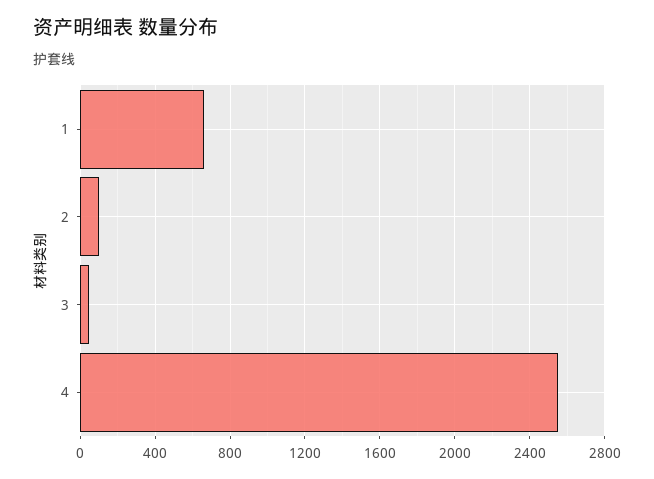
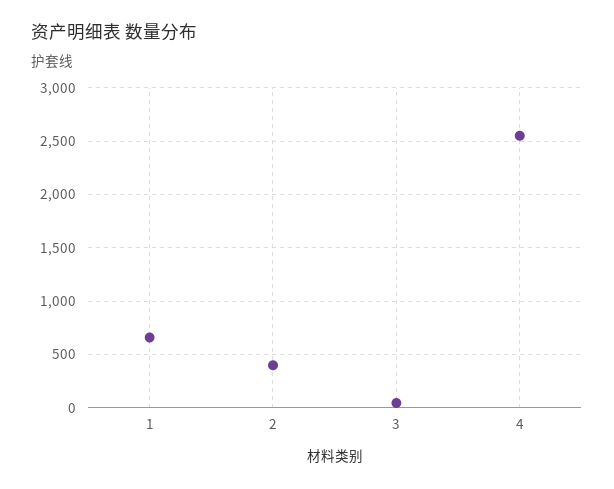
2: 100 -> 400

